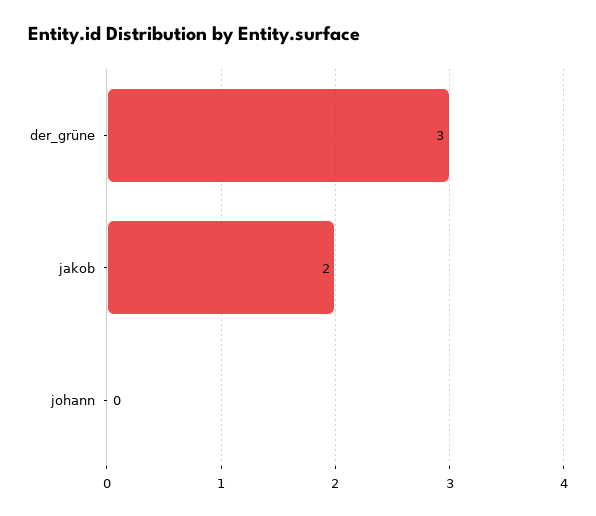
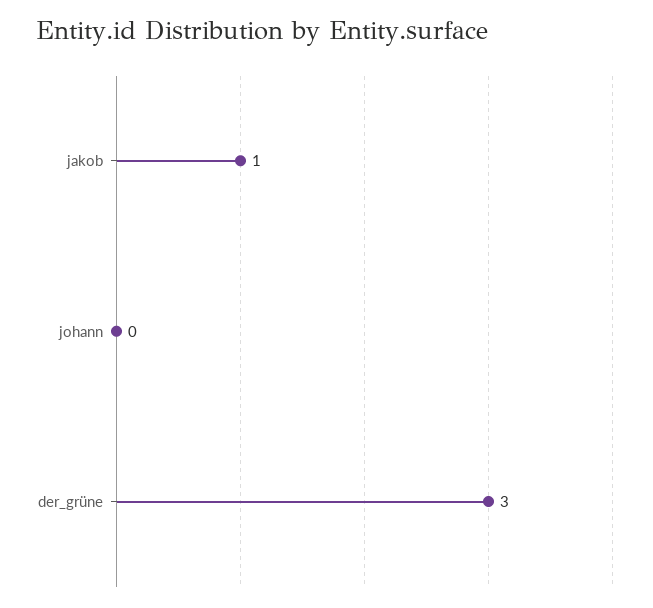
jakob: 2 -> 1

